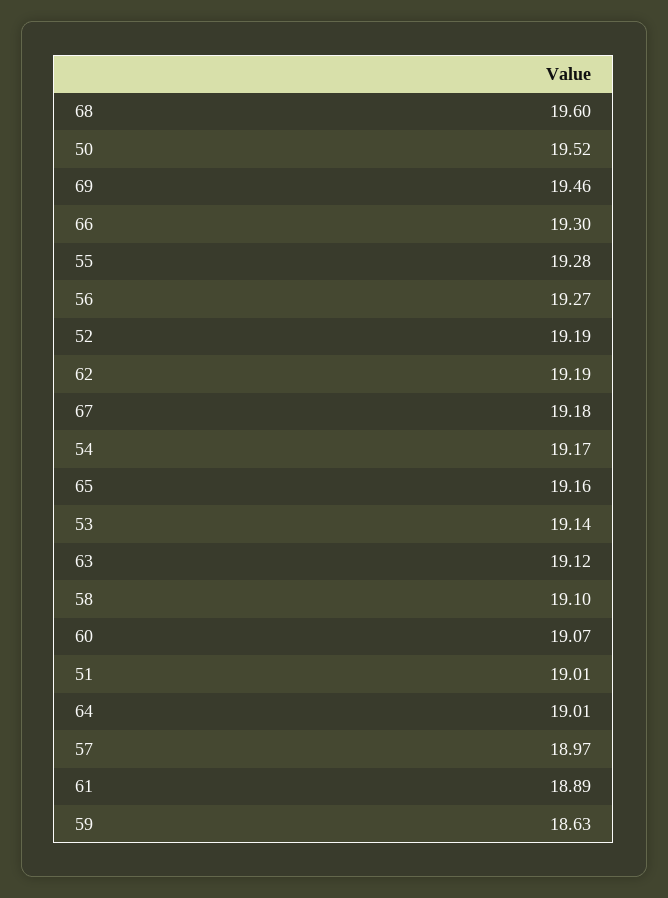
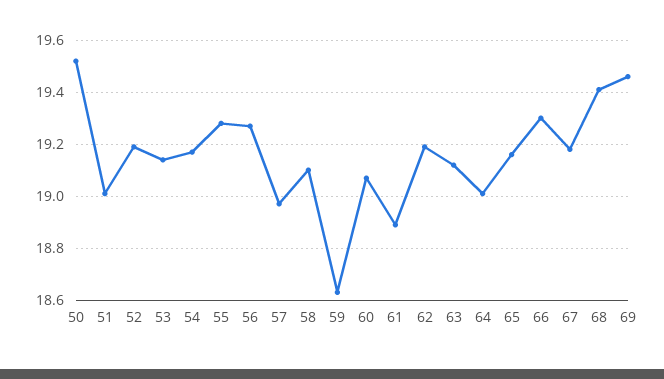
68: 19.6 -> 19.4

